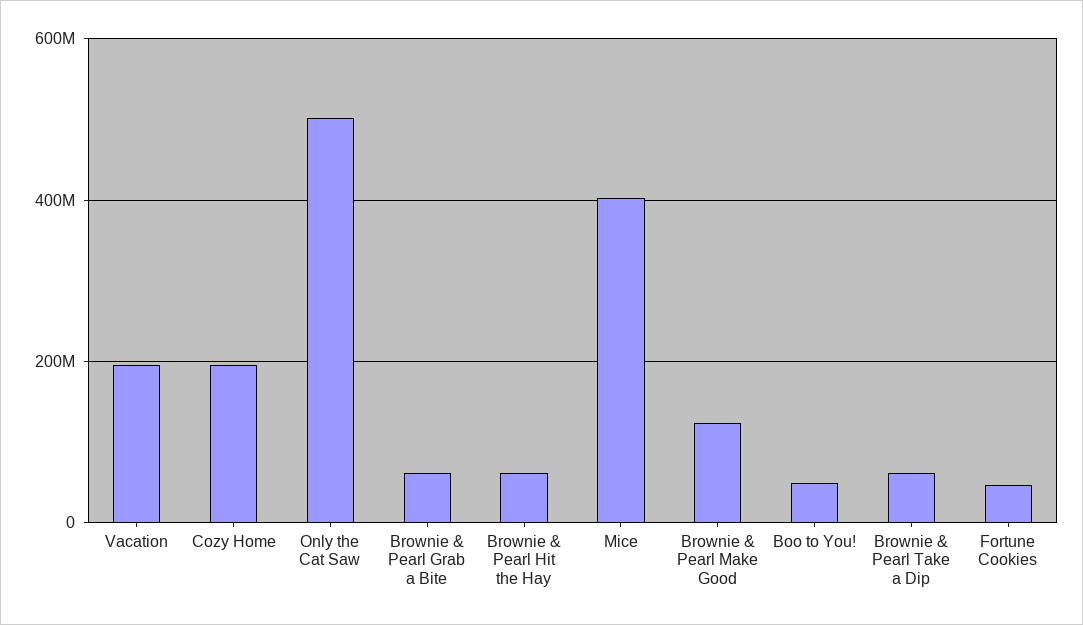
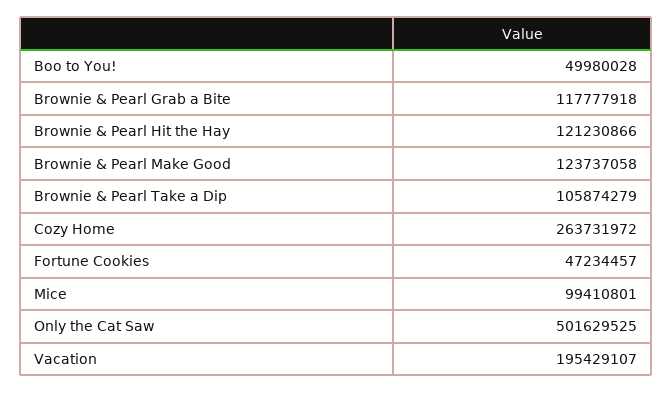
Cozy Home: 200000000 -> 263731972
Brownie & Pearl Grab a Bite: 60000000 -> 117777918
Brownie & Pearl Hit the Hay: 60000000 -> 121230866
Mice: 400000000 -> 99410801
Brownie & Pearl Take a Dip: 60000000 -> 105874279

